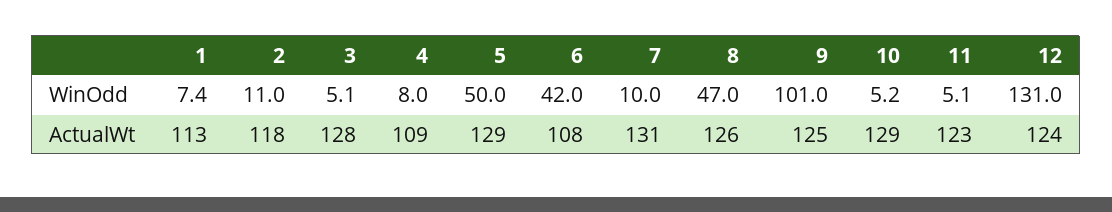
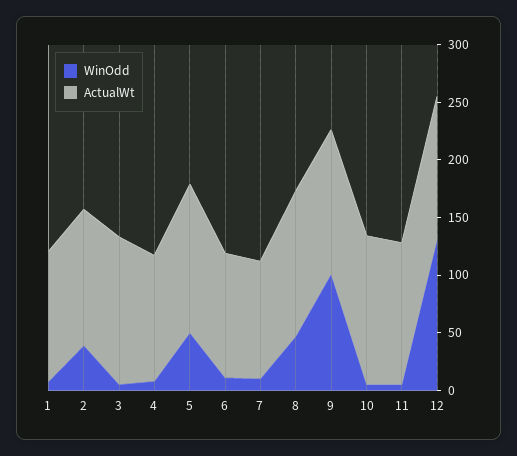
WinOdd, 2: 11 -> 40
WinOdd, 6: 42 -> 10
ActualWt, 7: 131 -> 100

